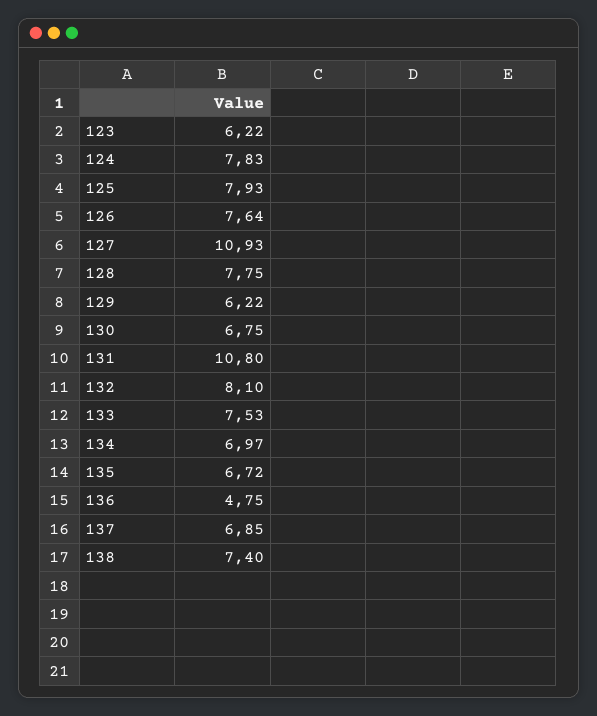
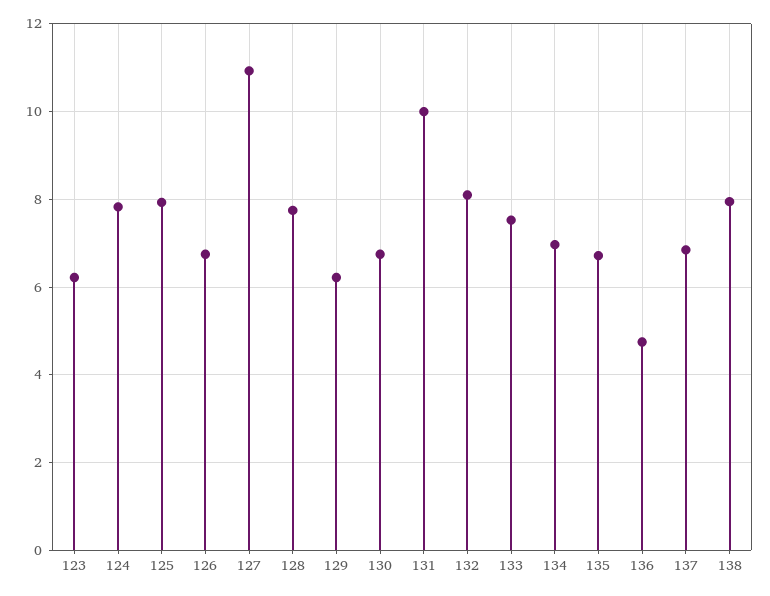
126: 7.64 -> 6.8
131: 10.8 -> 10
138: 7.4 -> 8

